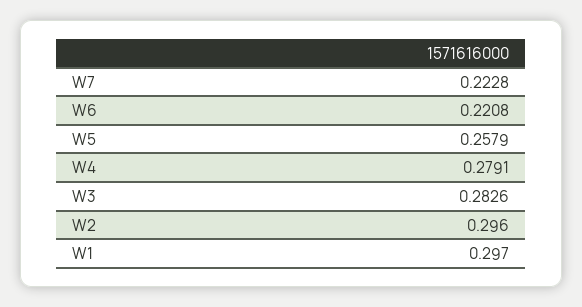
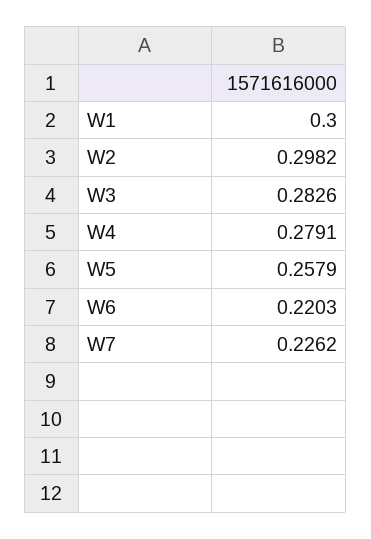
W7: 0.2228 -> 0.2262
W6: 0.2208 -> 0.2203
W2: 0.296 -> 0.2982
W1: 0.297 -> 0.3

